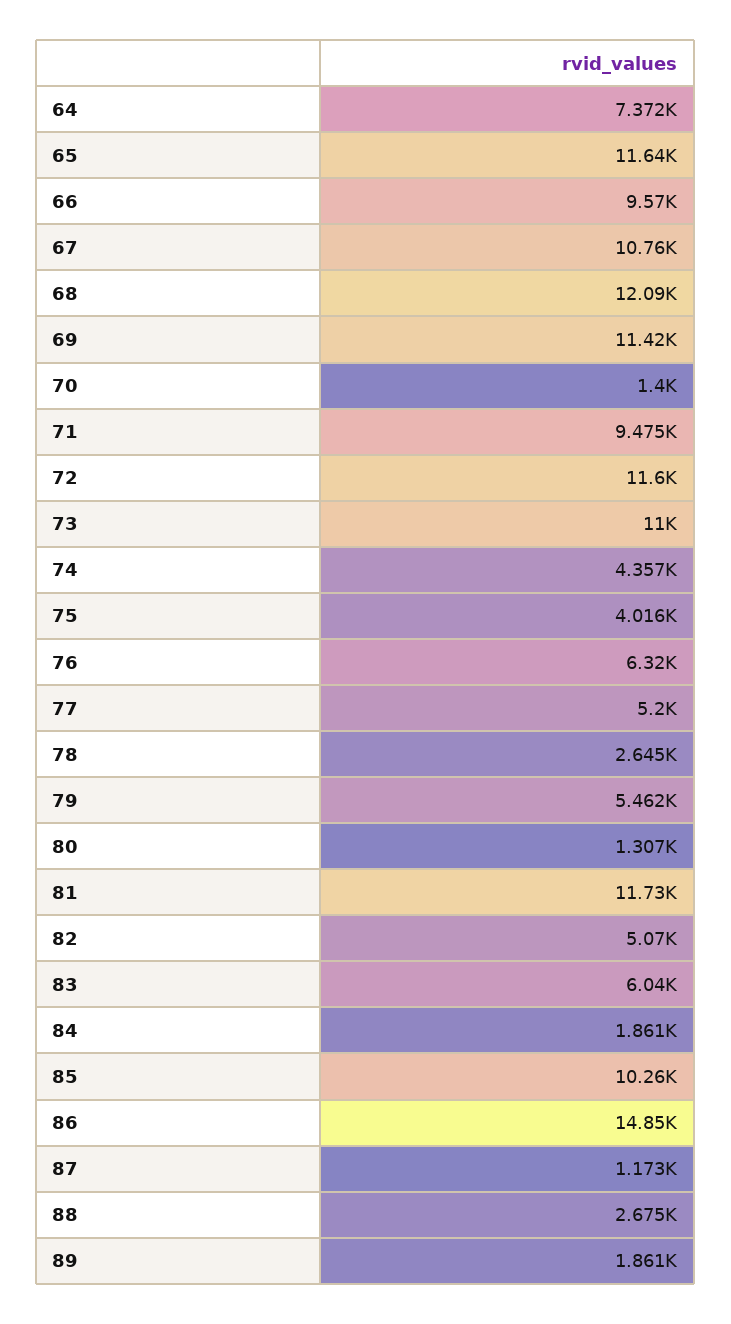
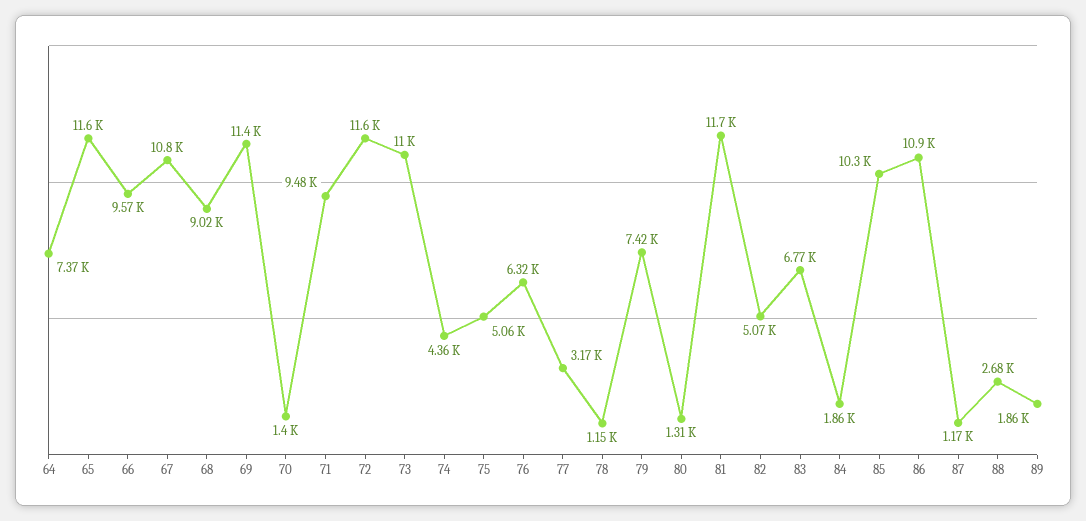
68: 12090 -> 9020
75: 4016 -> 5060
77: 5200 -> 3170
78: 2645 -> 1150
79: 5462 -> 7420
83: 6040 -> 6770
86: 14850 -> 10900

